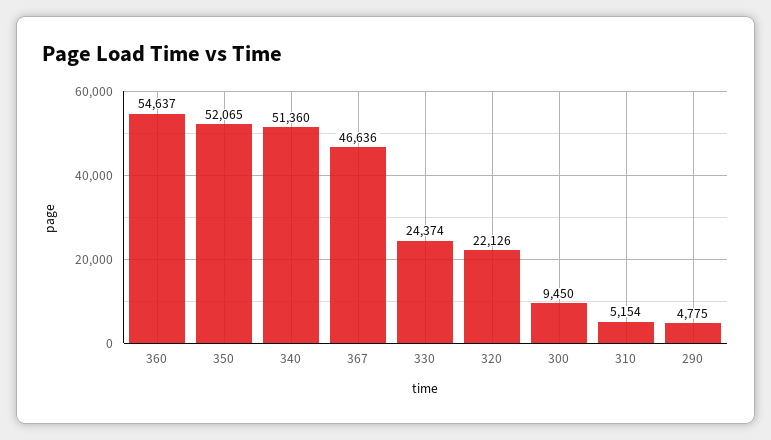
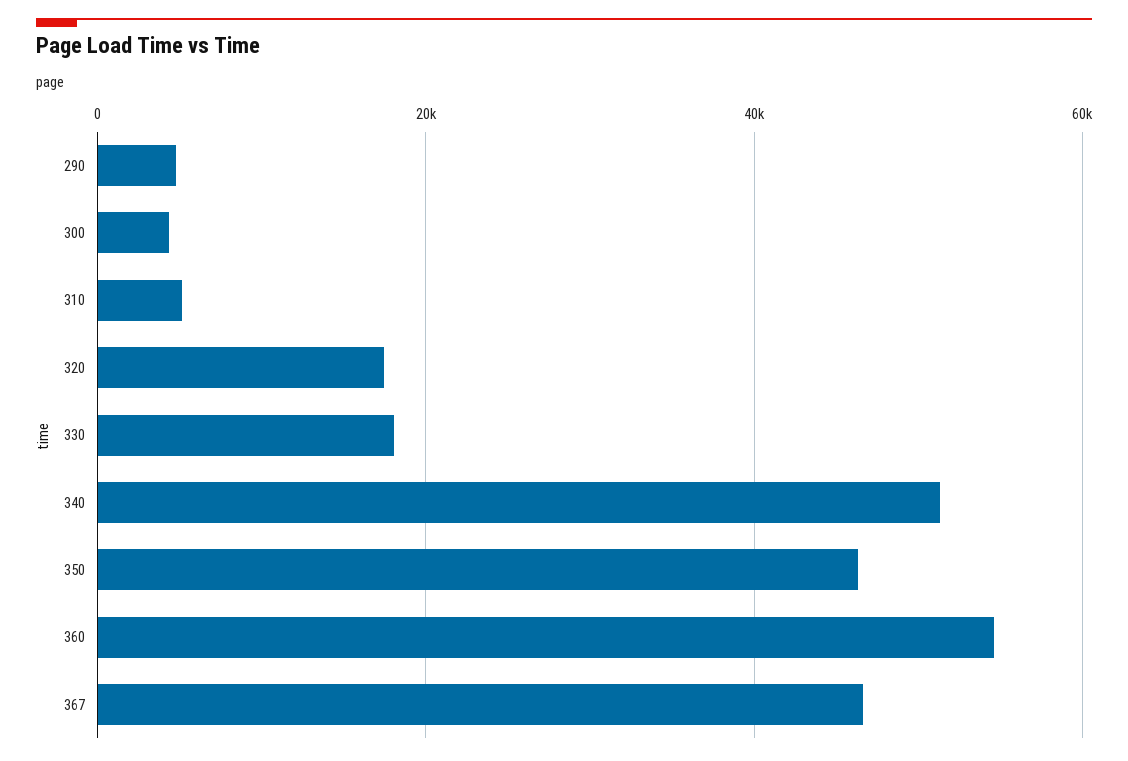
350: 52065 -> 46000
330: 24374 -> 18000
320: 22126 -> 18000
300: 9450 -> 4000

